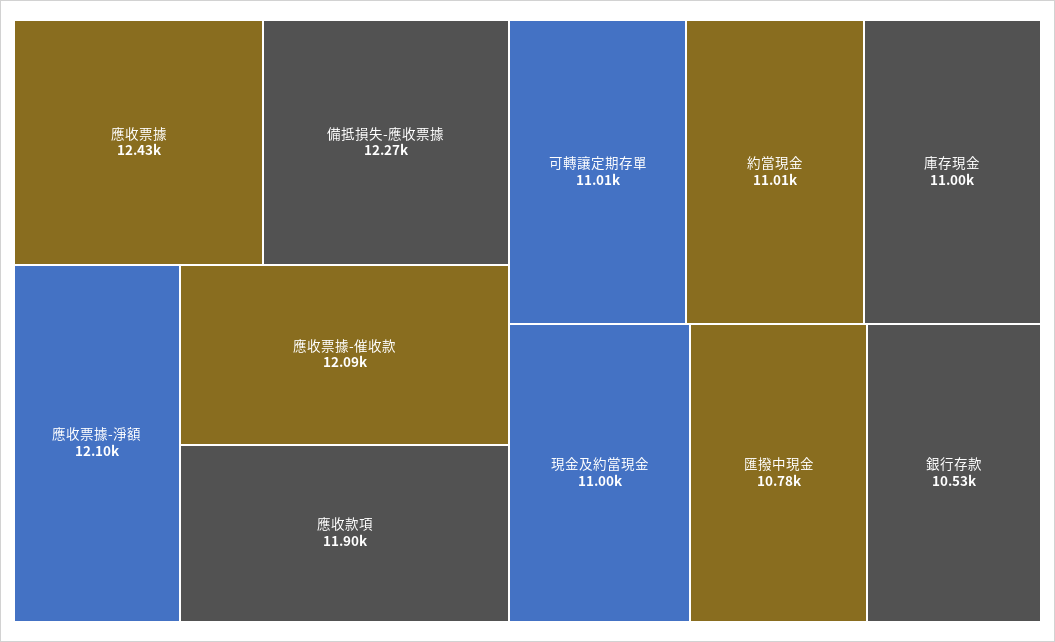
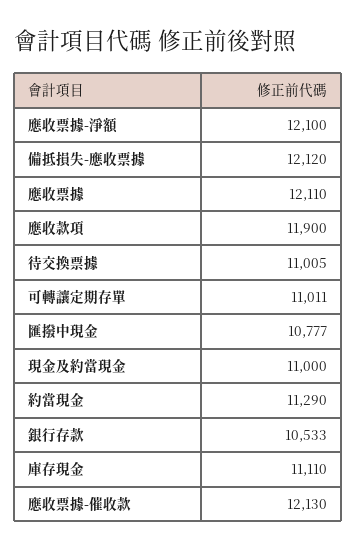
應收票據: 12430 -> 12110
備抵損失-應收票據: 12270 -> 12120
應收票據-催收款: 12090 -> 12130
約當現金: 11010 -> 11290
庫存現金: 11000 -> 11110
待交換票據: none -> 11005

